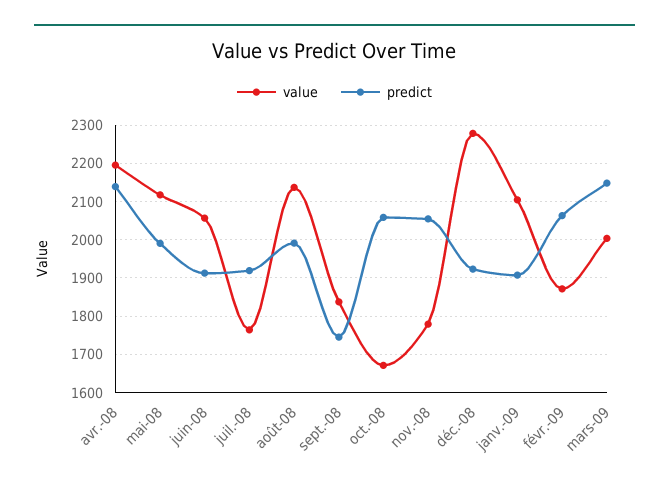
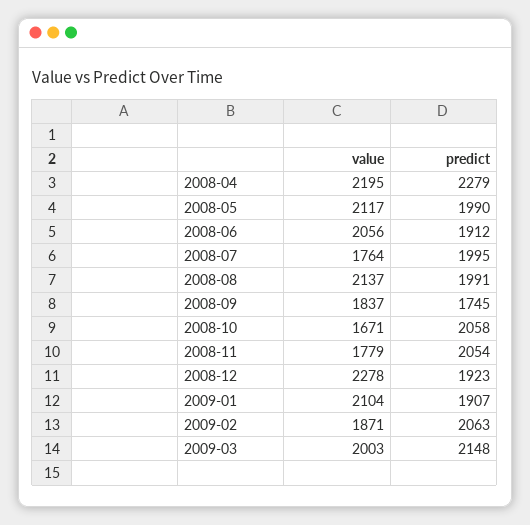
predict, avr.-08: 2140 -> 2279
predict, juil.-08: 1920 -> 1995

